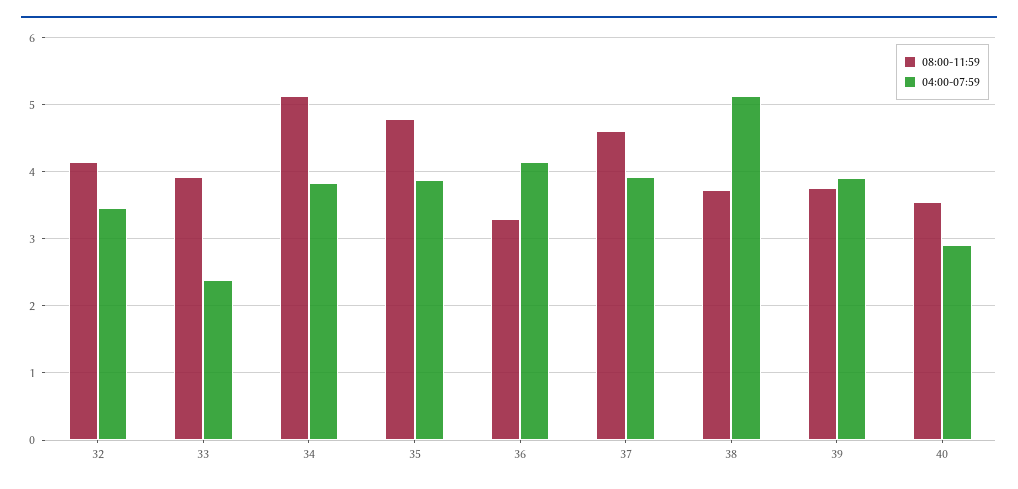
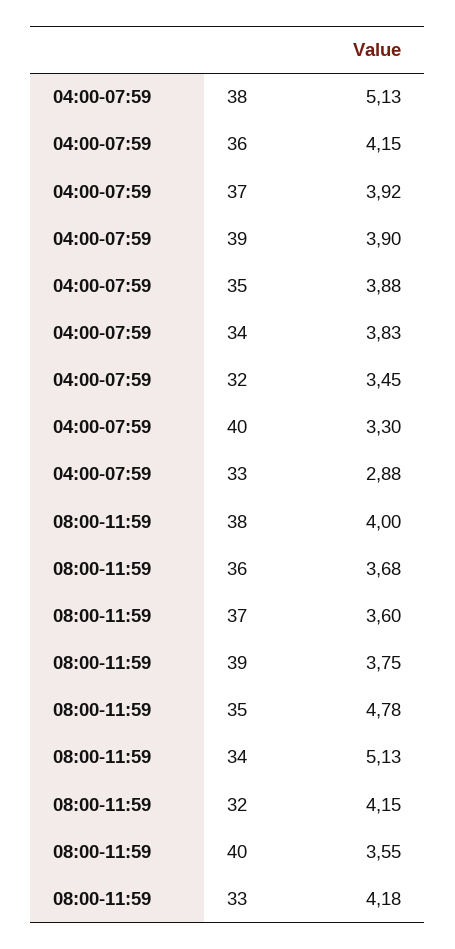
08:00-11:59, 33: 3.9 -> 4.18
04:00-07:59, 33: 2.4 -> 2.88
08:00-11:59, 36: 3.3 -> 3.68
08:00-11:59, 37: 4.6 -> 3.6
08:00-11:59, 38: 3.7 -> 4
04:00-07:59, 40: 2.9 -> 3.3

